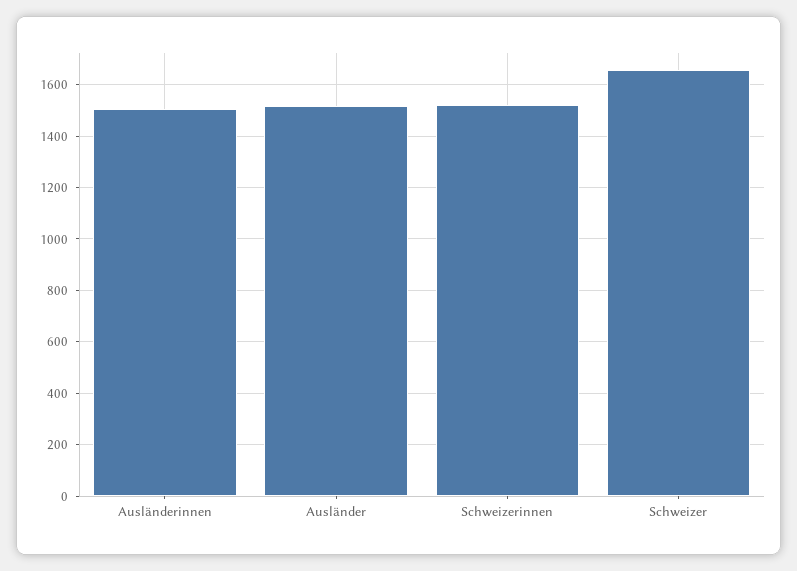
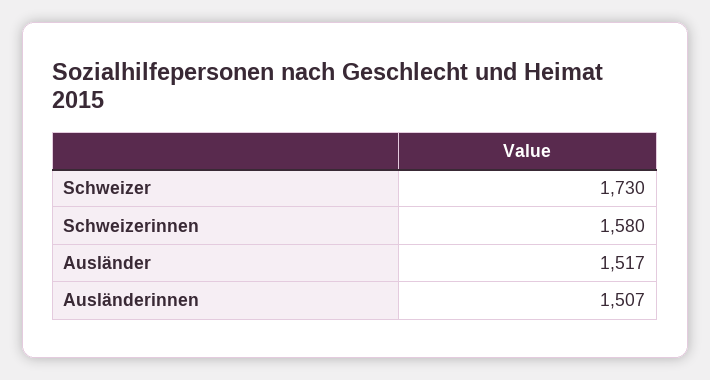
Schweizerinnen: 1525 -> 1580
Schweizer: 1650 -> 1730

